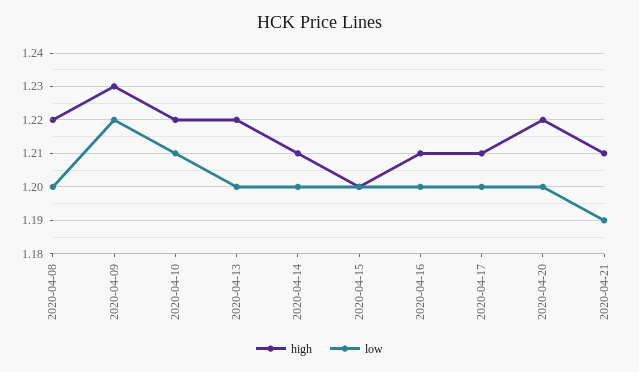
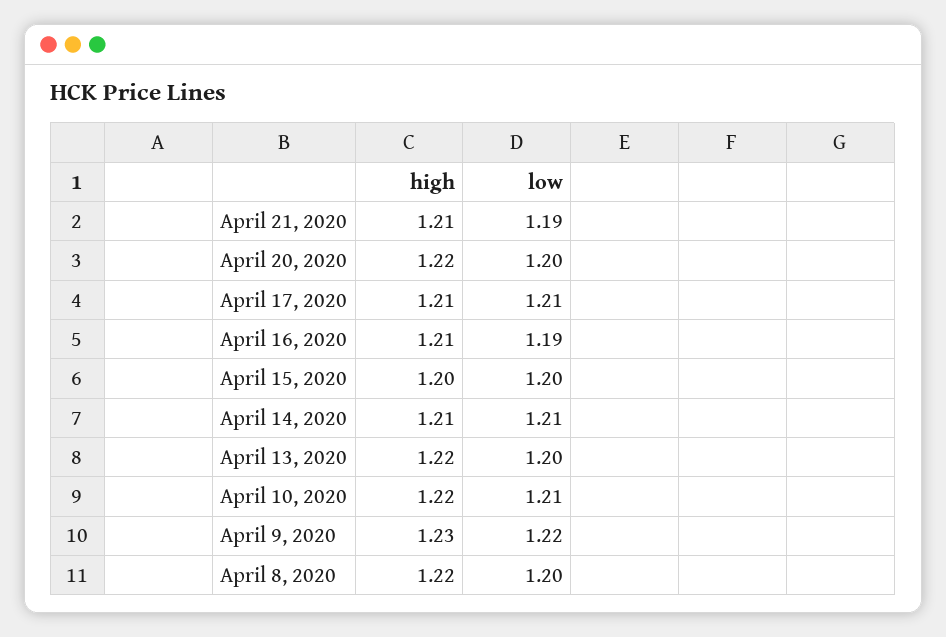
low, 2020-04-14: 1.2 -> 1.21
low, 2020-04-16: 1.2 -> 1.19
low, 2020-04-17: 1.2 -> 1.21

